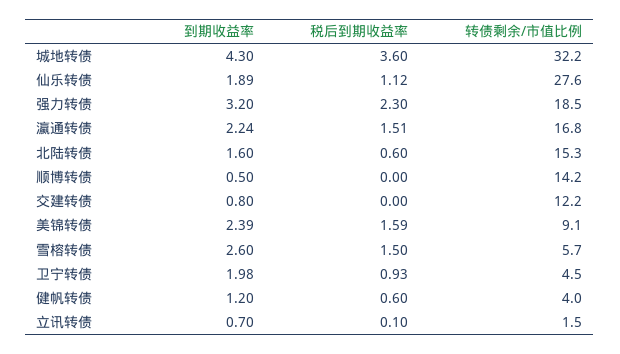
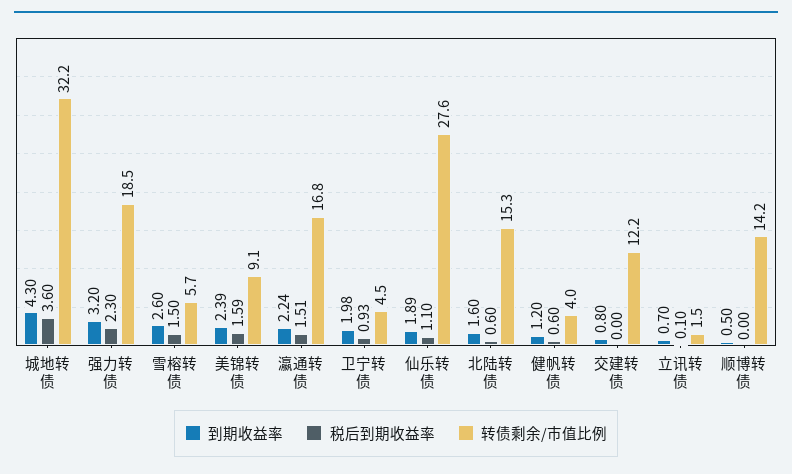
税后到期收益率, 仙乐转债: 1.12 -> 1.1

